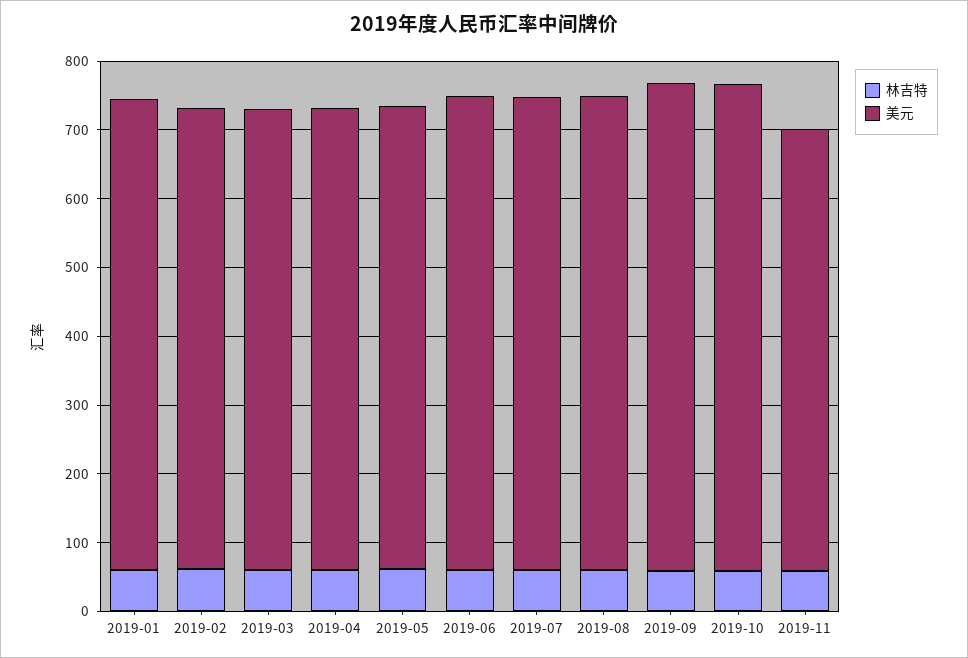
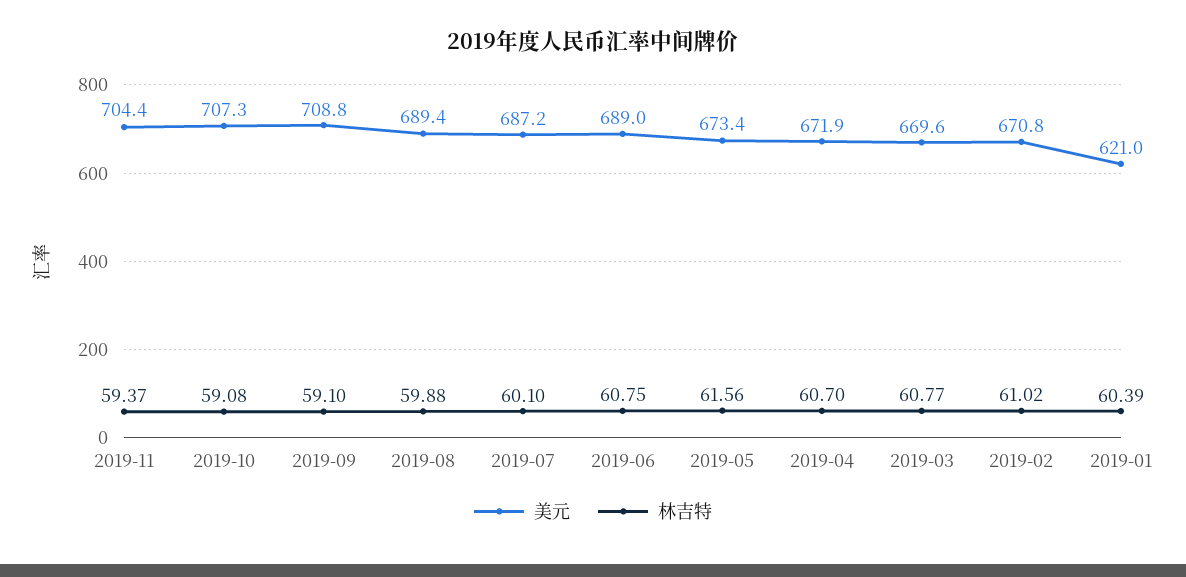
美元, 2019-01: 680 -> 621
美元, 2019-11: 640 -> 704.4

